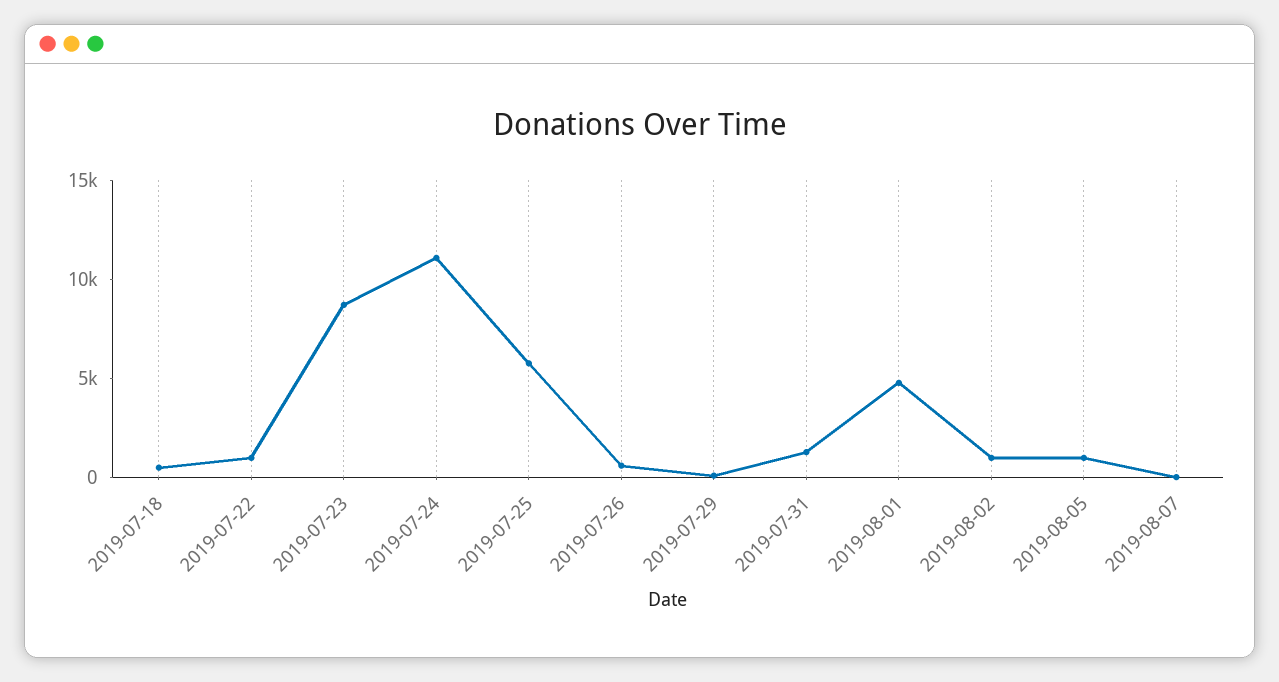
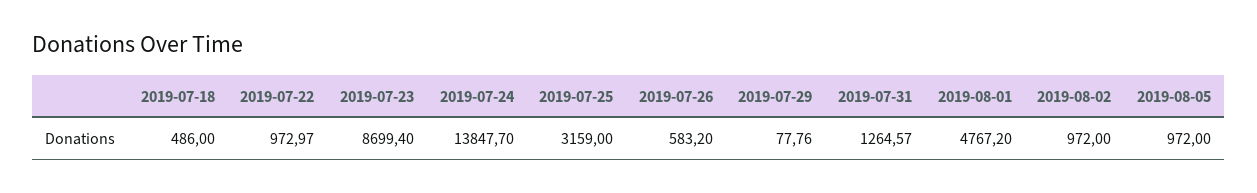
2019-07-24: 11000 -> 13847.7
2019-07-25: 6000 -> 3159
2019-08-07: 0 -> none

